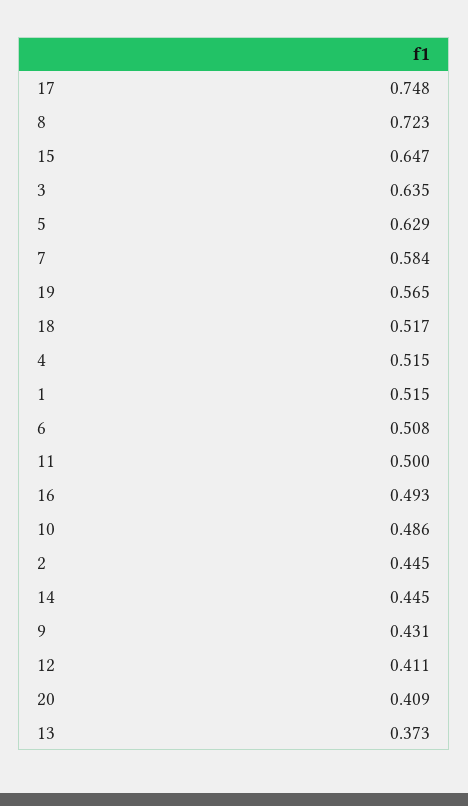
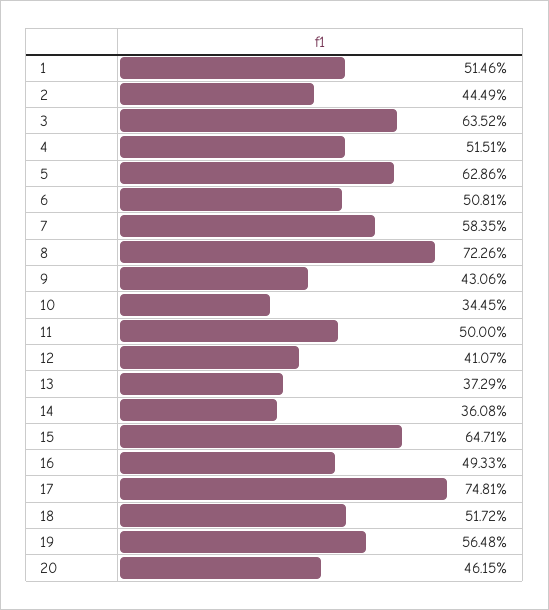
10: 0.486 -> 0.3445
14: 0.445 -> 0.3608
20: 0.409 -> 0.4615

